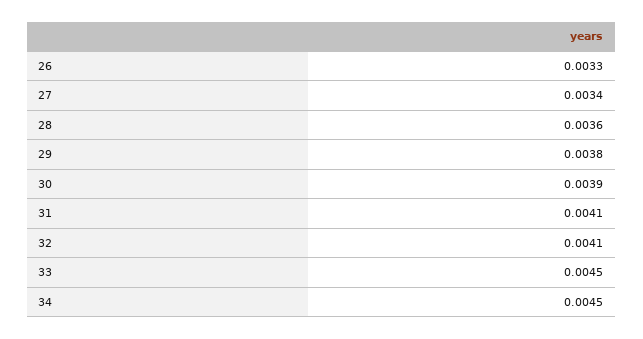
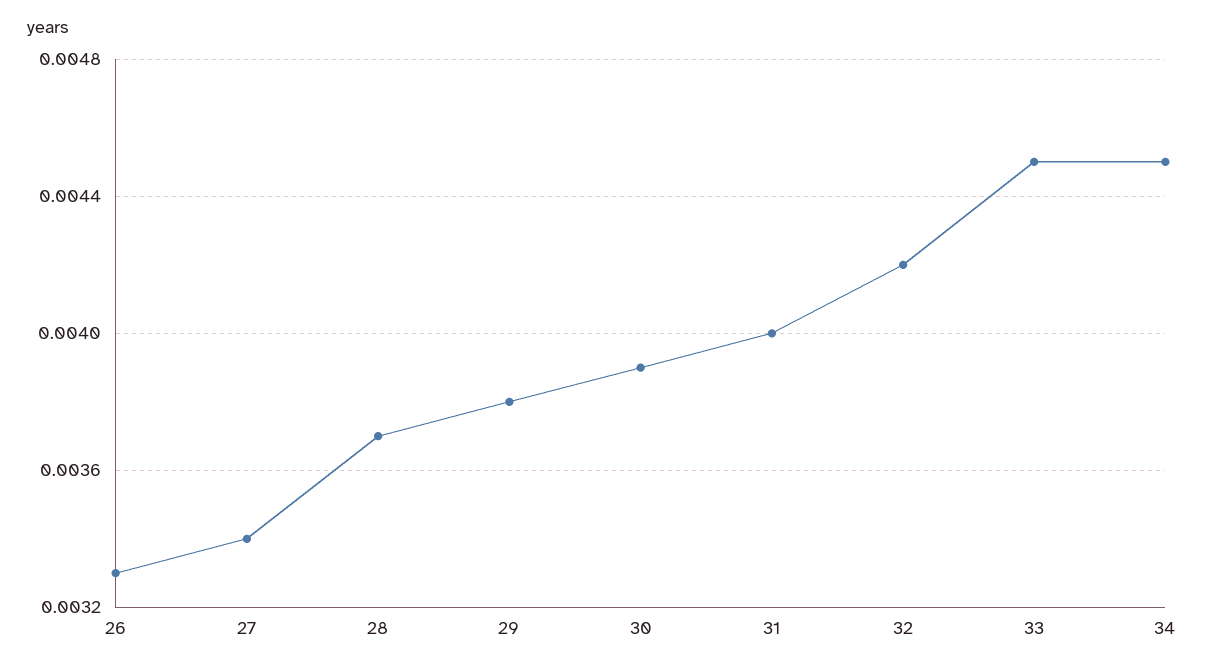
28: 0.0036 -> 0.0037
31: 0.0041 -> 0.004
32: 0.0041 -> 0.0042

